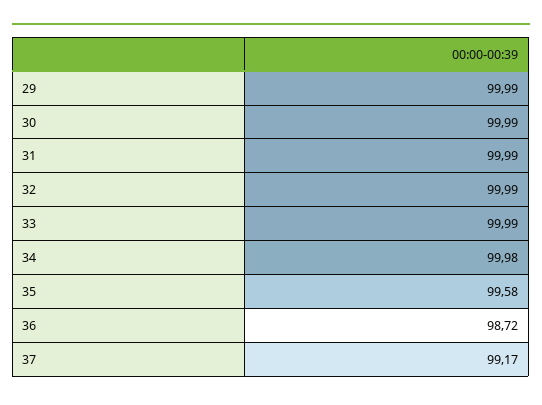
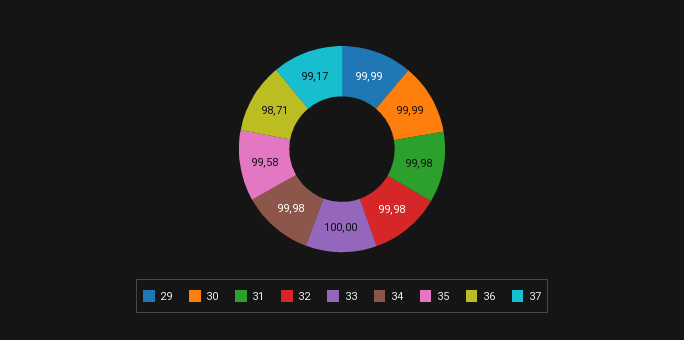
31: 99.99 -> 99.98
32: 99.99 -> 99.98
33: 99.99 -> 100
36: 98.72 -> 98.71

